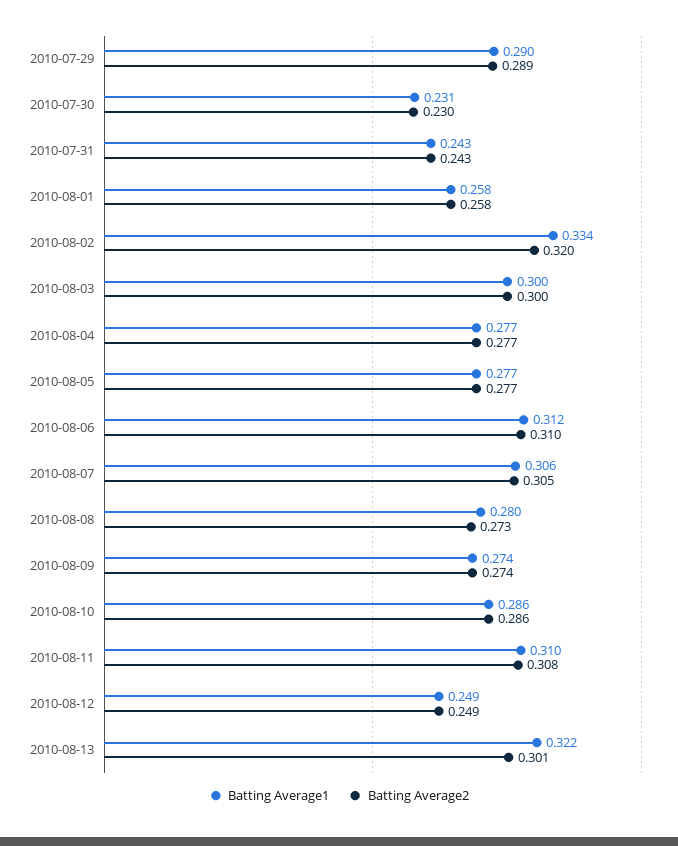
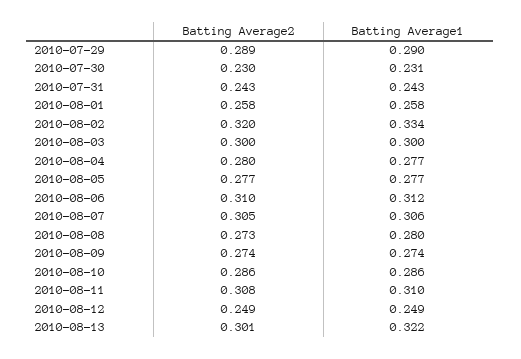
Batting Average2, 2010-08-04: 0.277 -> 0.28

